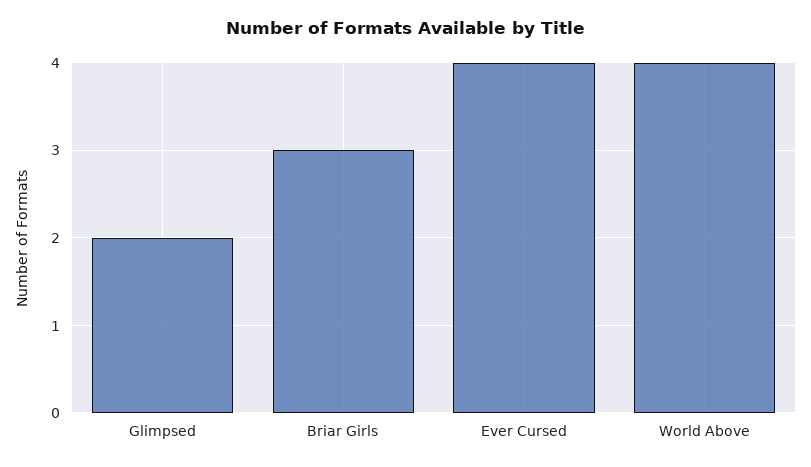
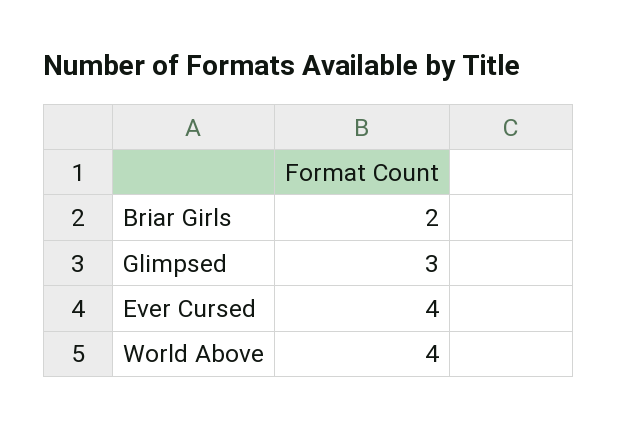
Glimpsed: 2 -> 3
Briar Girls: 3 -> 2

